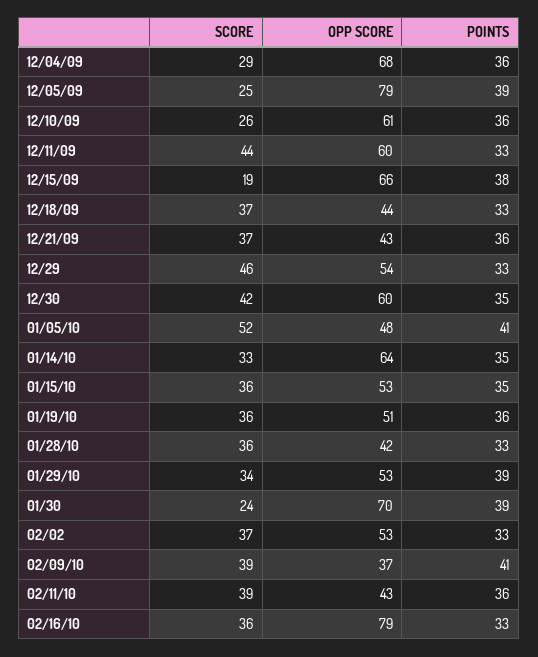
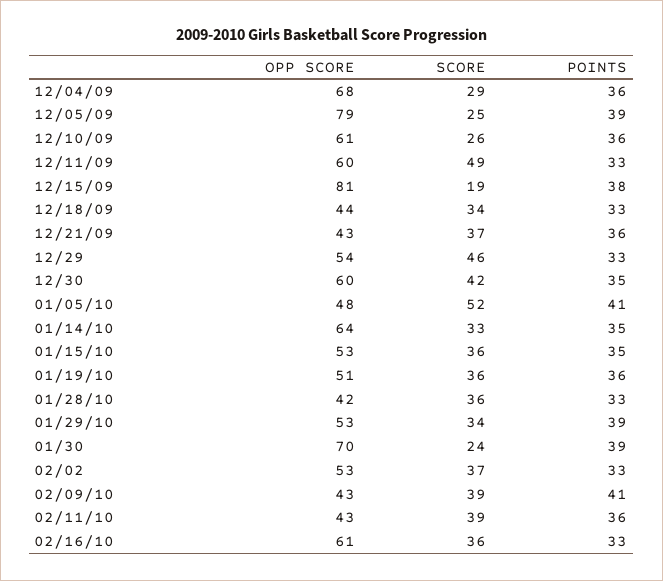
SCORE, 12/11/09: 44 -> 49
OPP SCORE, 12/15/09: 66 -> 81
SCORE, 12/18/09: 37 -> 34
OPP SCORE, 02/09/10: 37 -> 43
OPP SCORE, 02/16/10: 79 -> 61

